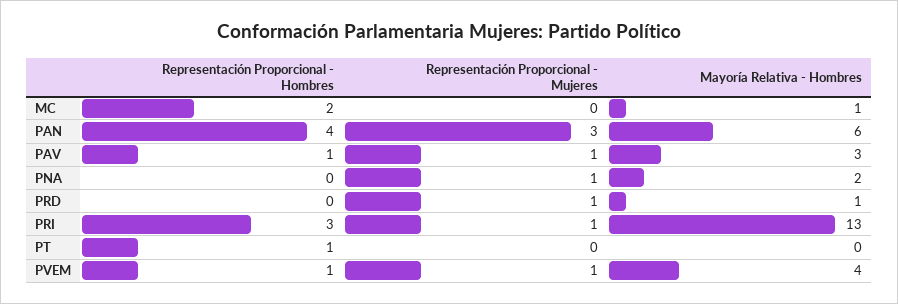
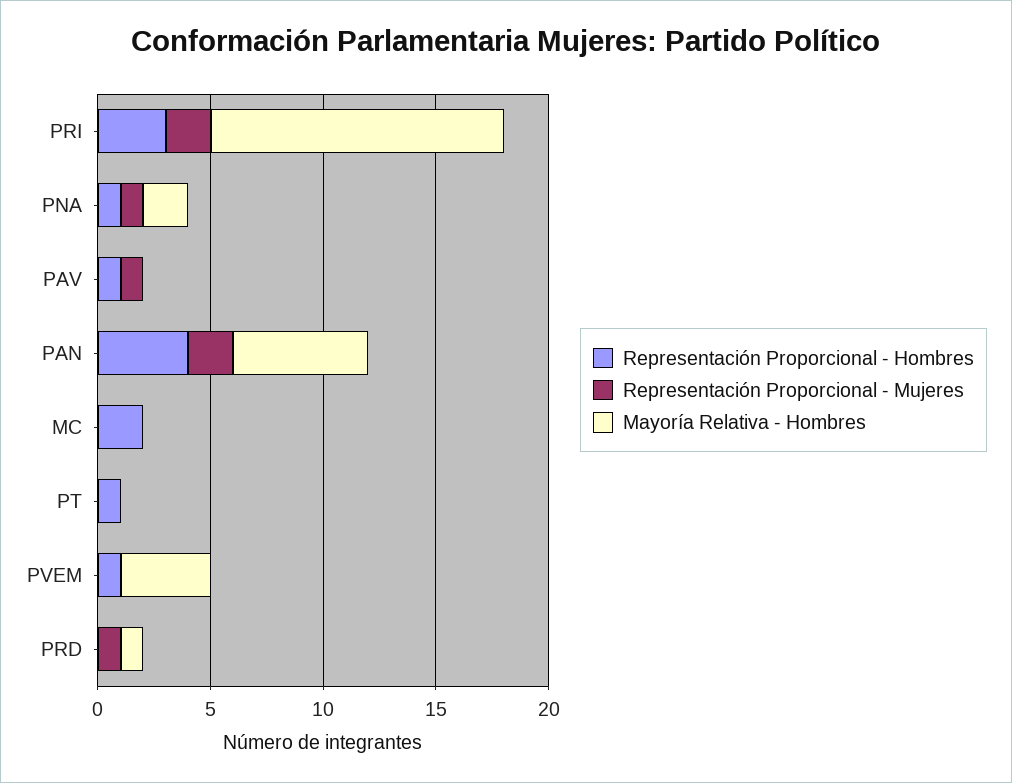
Mayoría Relativa - Hombres, MC: 1 -> 0
Representación Proporcional - Mujeres, PAN: 3 -> 2
Mayoría Relativa - Hombres, PAV: 3 -> 0
Representación Proporcional - Hombres, PNA: 0 -> 1
Representación Proporcional - Mujeres, PRI: 1 -> 2
Representación Proporcional - Mujeres, PVEM: 1 -> 0

